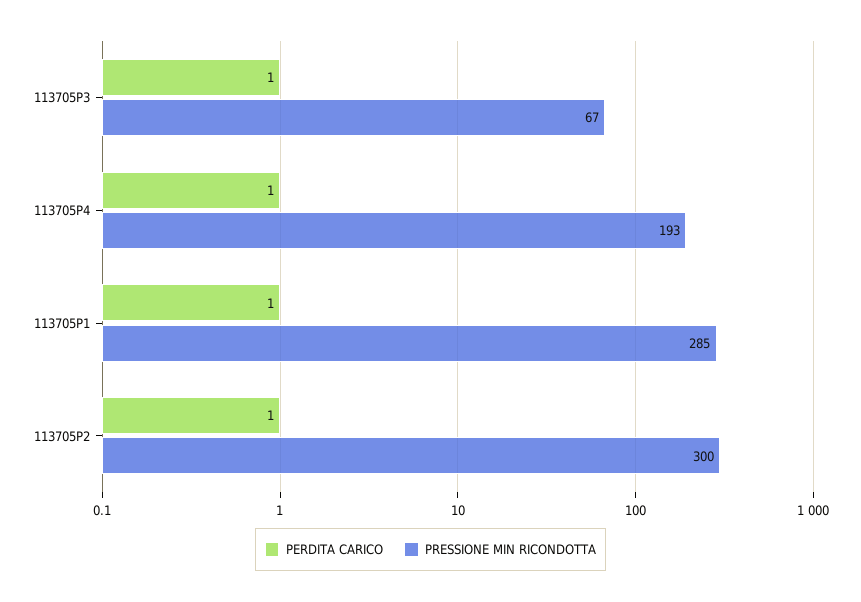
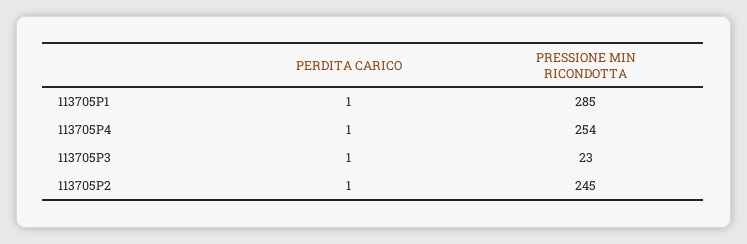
PRESSIONE MIN RICONDOTTA, 113705P3: 67 -> 23
PRESSIONE MIN RICONDOTTA, 113705P4: 193 -> 254
PRESSIONE MIN RICONDOTTA, 113705P2: 300 -> 245

